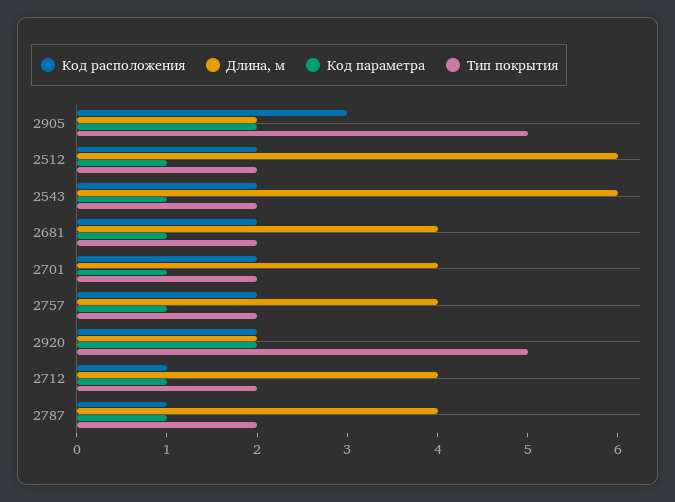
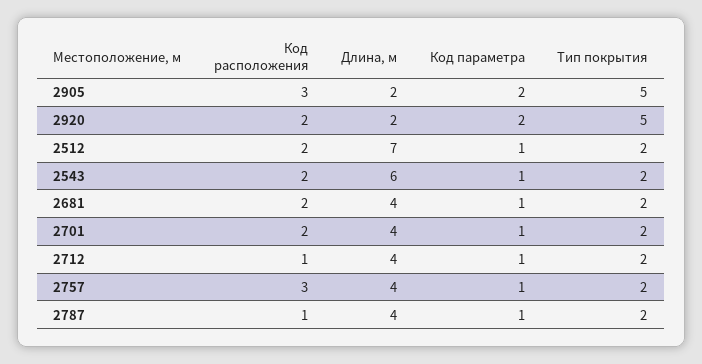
Длина, м, 2512: 6 -> 7
Код расположения, 2757: 2 -> 3

